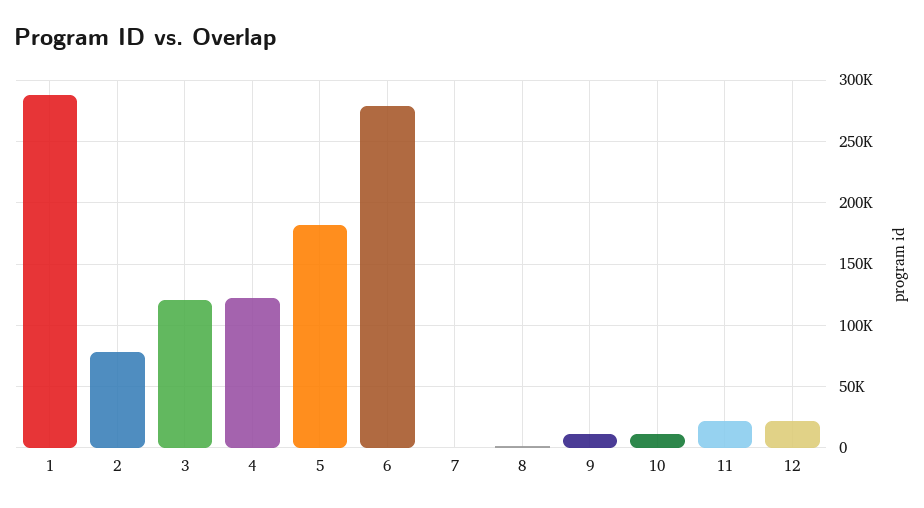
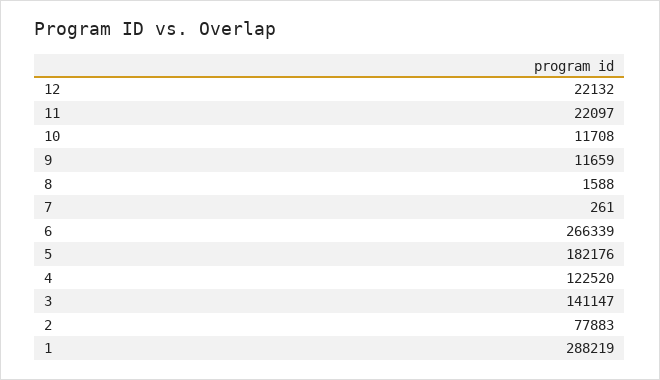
3: 120000 -> 141147
6: 280000 -> 266339

